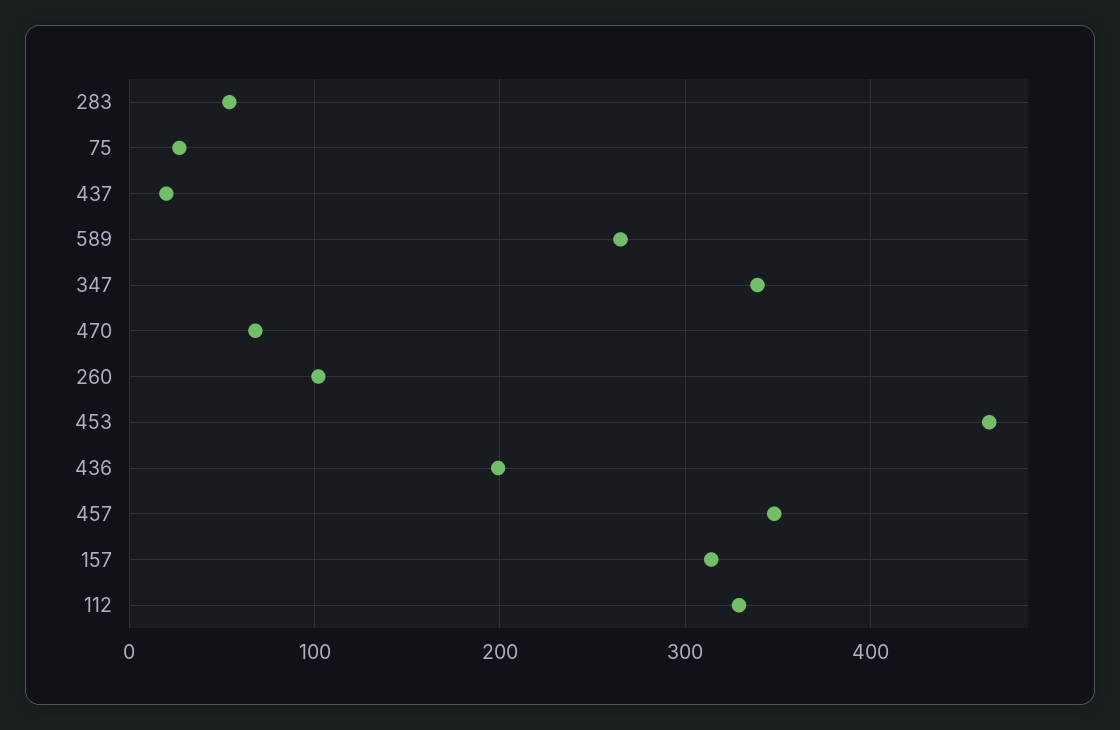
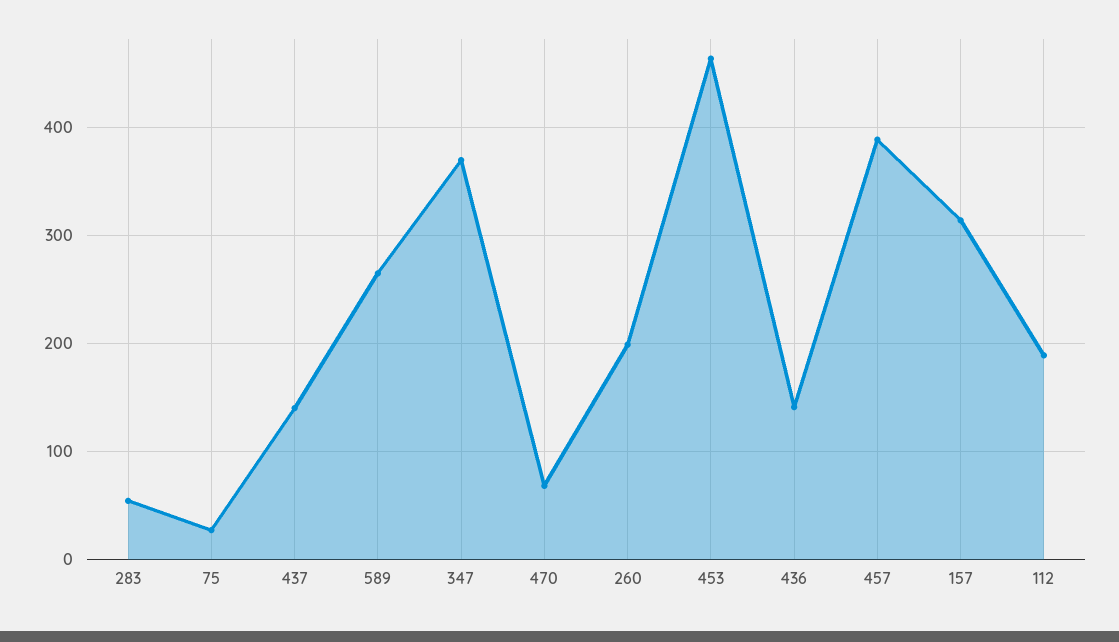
437: 20 -> 140
347: 340 -> 370
260: 100 -> 200
436: 200 -> 140
457: 350 -> 390
112: 330 -> 190

